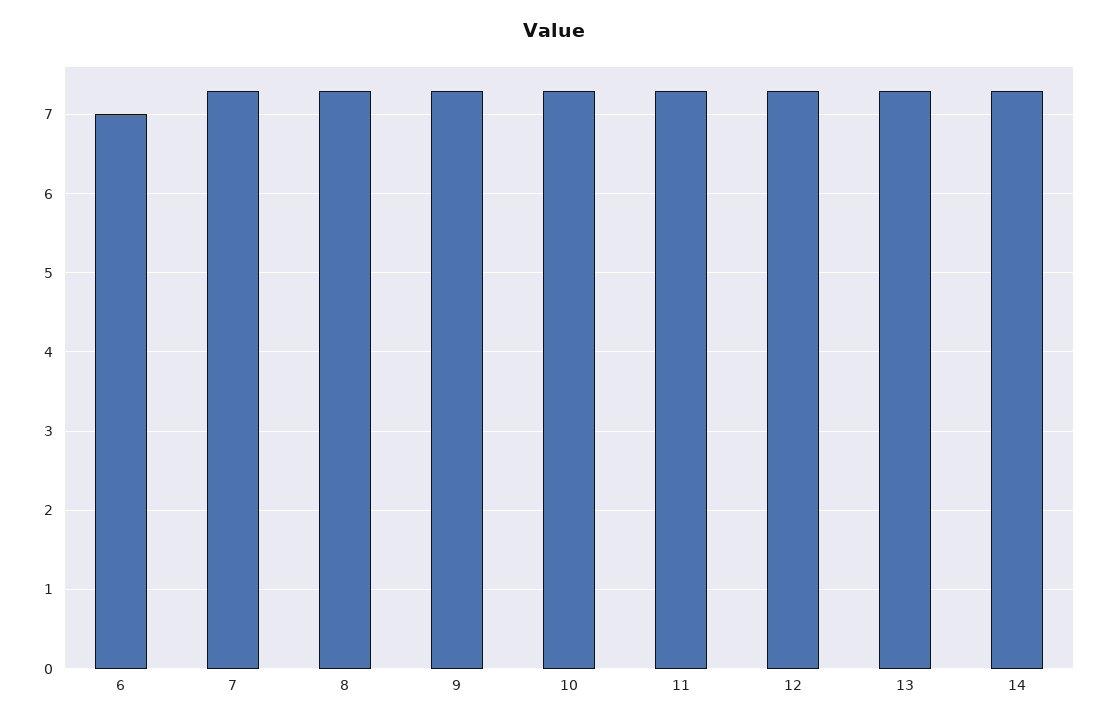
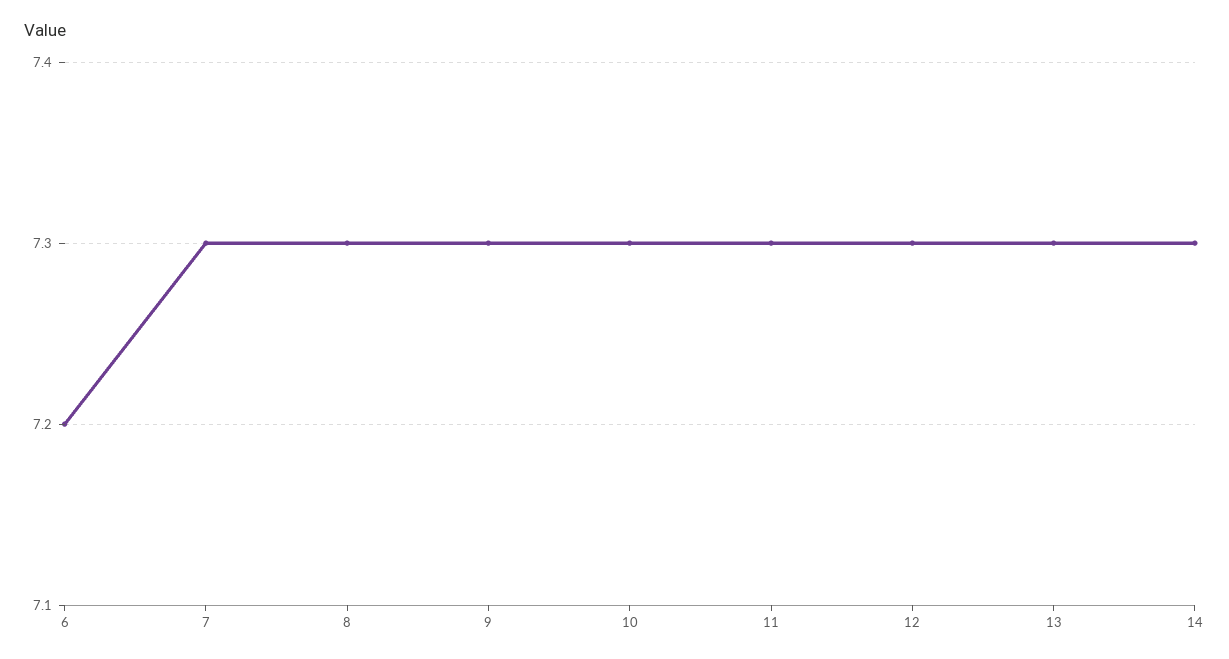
6: 7 -> 7.2

